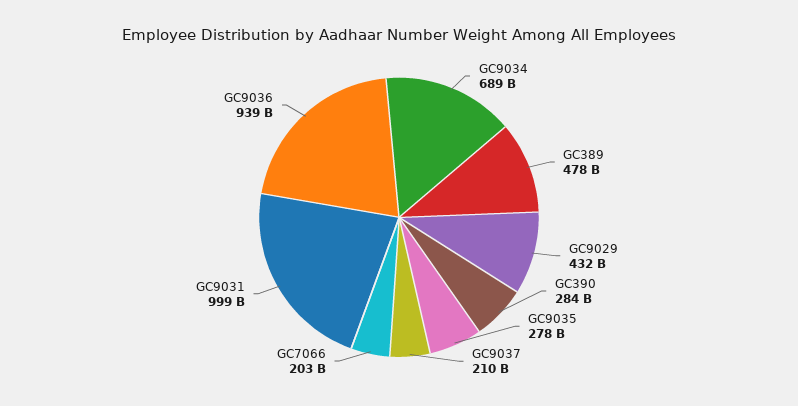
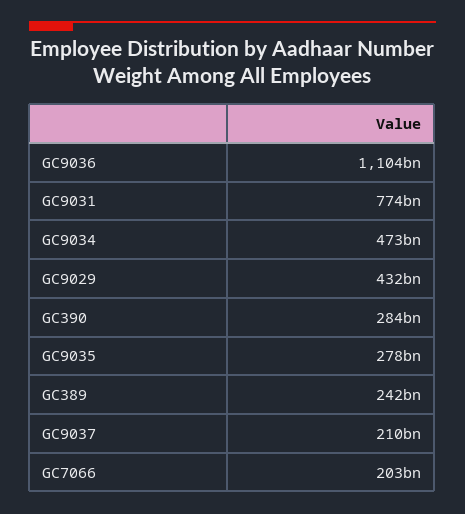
GC9034: 689000000000 -> 473000000000
GC389: 478000000000 -> 242000000000
GC9031: 999000000000 -> 774000000000
GC9036: 939000000000 -> 1104000000000

